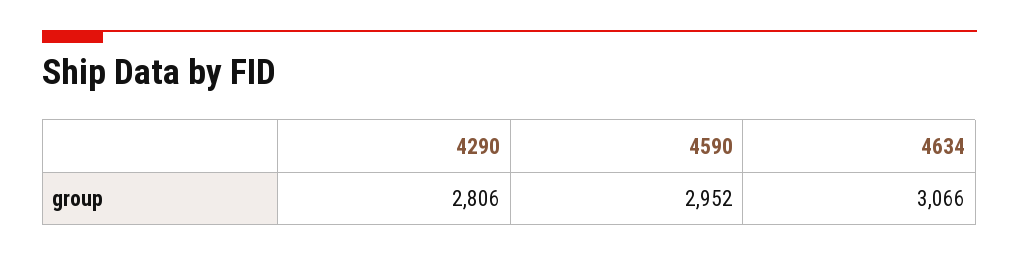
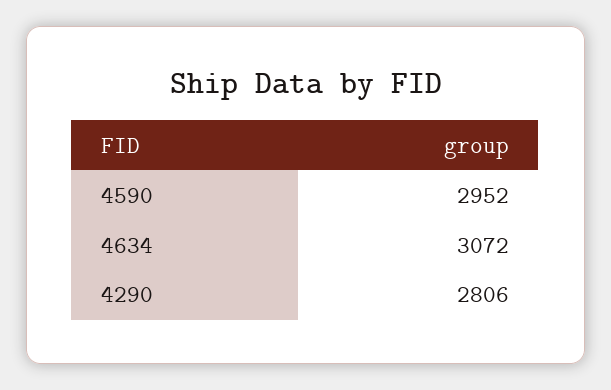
4634: 3066 -> 3072

